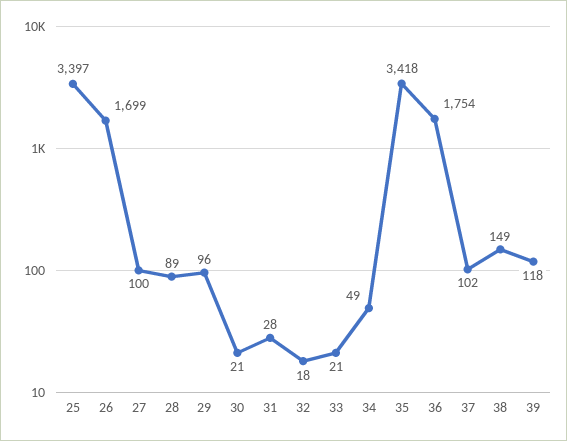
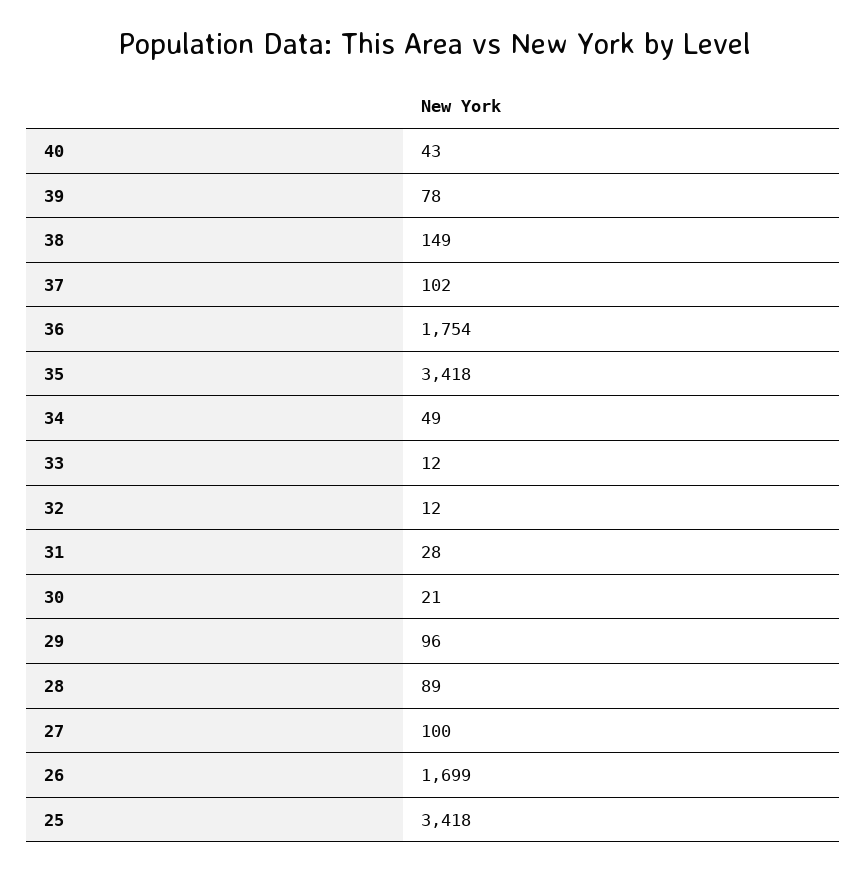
25: 3397 -> 3418
32: 18 -> 12
33: 21 -> 12
39: 118 -> 78
40: none -> 43

